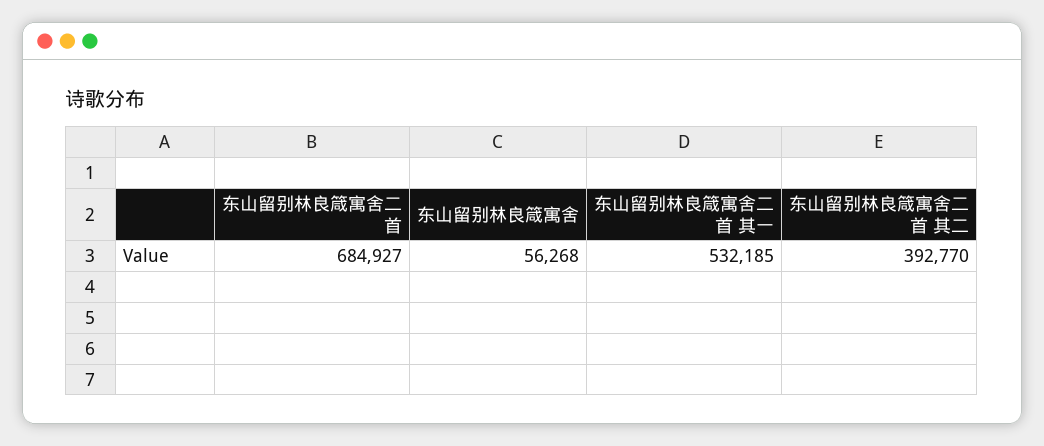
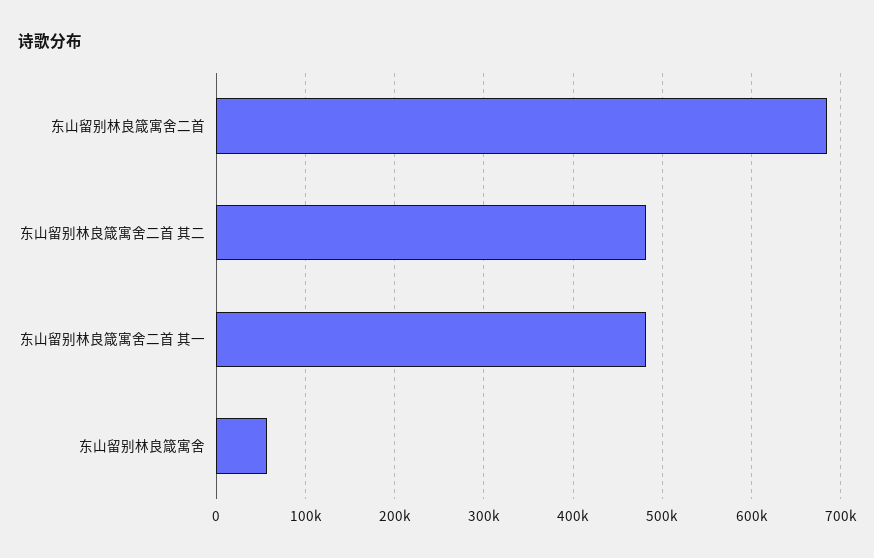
东山留别林良箴寓舍二首 其一: 532185 -> 480000
东山留别林良箴寓舍二首 其二: 392770 -> 480000

